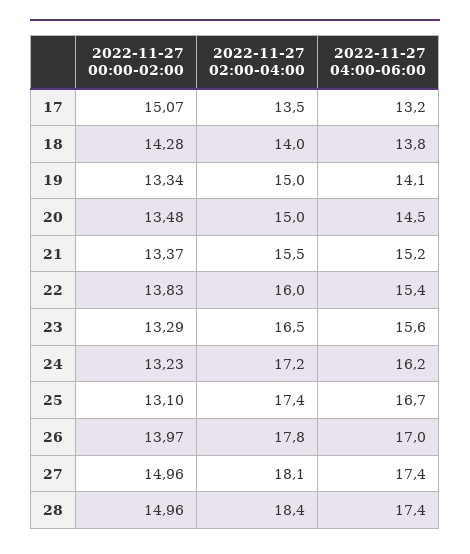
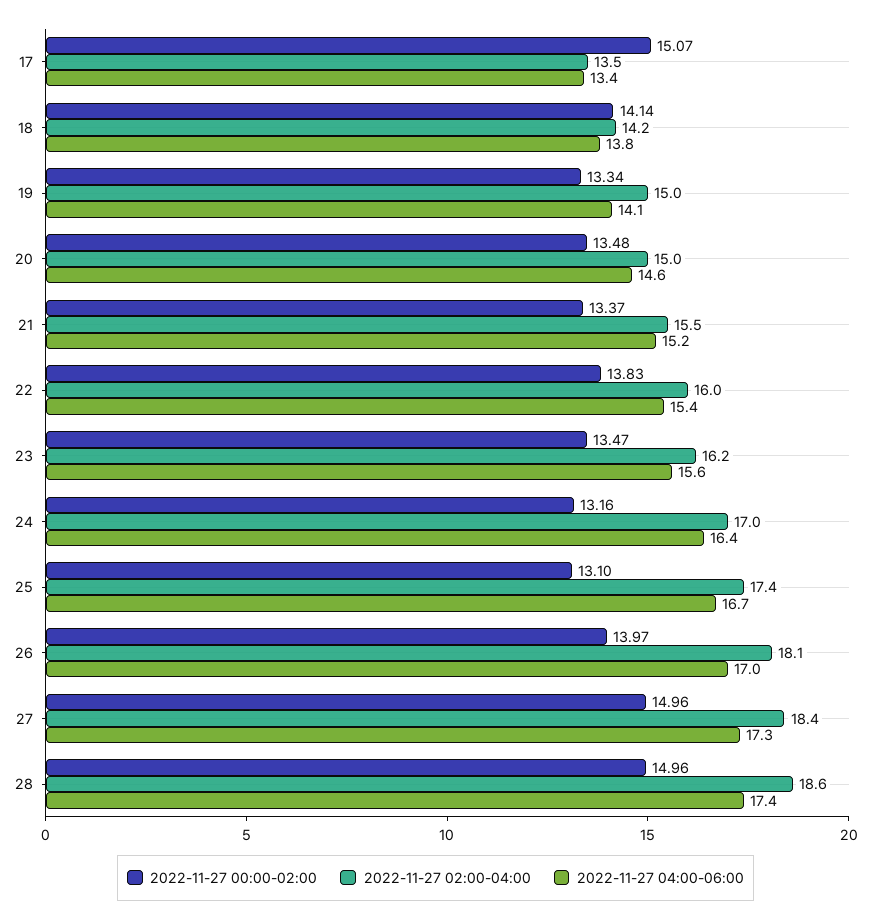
2022-11-27 04:00-06:00, 17: 13.2 -> 13.4
2022-11-27 00:00-02:00, 18: 14.28 -> 14.14
2022-11-27 02:00-04:00, 18: 14 -> 14.2
2022-11-27 04:00-06:00, 20: 14.5 -> 14.6
2022-11-27 00:00-02:00, 23: 13.29 -> 13.47
2022-11-27 02:00-04:00, 23: 16.5 -> 16.2
2022-11-27 00:00-02:00, 24: 13.23 -> 13.16
2022-11-27 02:00-04:00, 24: 17.2 -> 17
2022-11-27 04:00-06:00, 24: 16.2 -> 16.4
2022-11-27 02:00-04:00, 26: 17.8 -> 18.1
2022-11-27 02:00-04:00, 27: 18.1 -> 18.4
2022-11-27 04:00-06:00, 27: 17.4 -> 17.3
2022-11-27 02:00-04:00, 28: 18.4 -> 18.6

